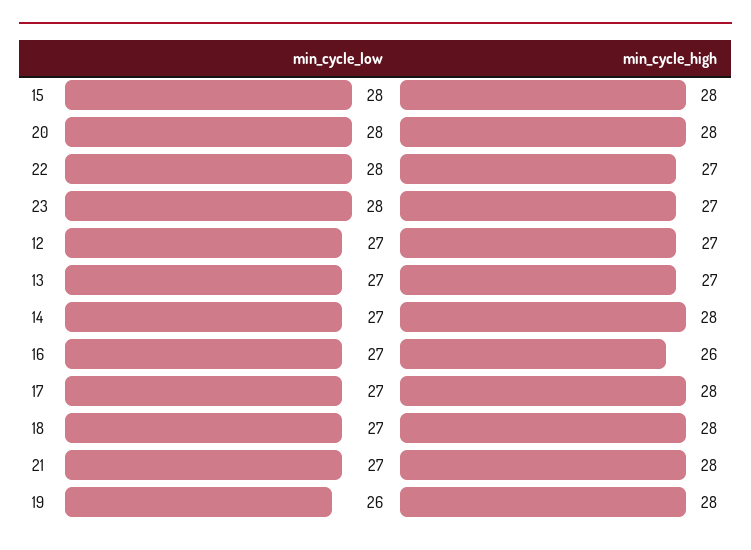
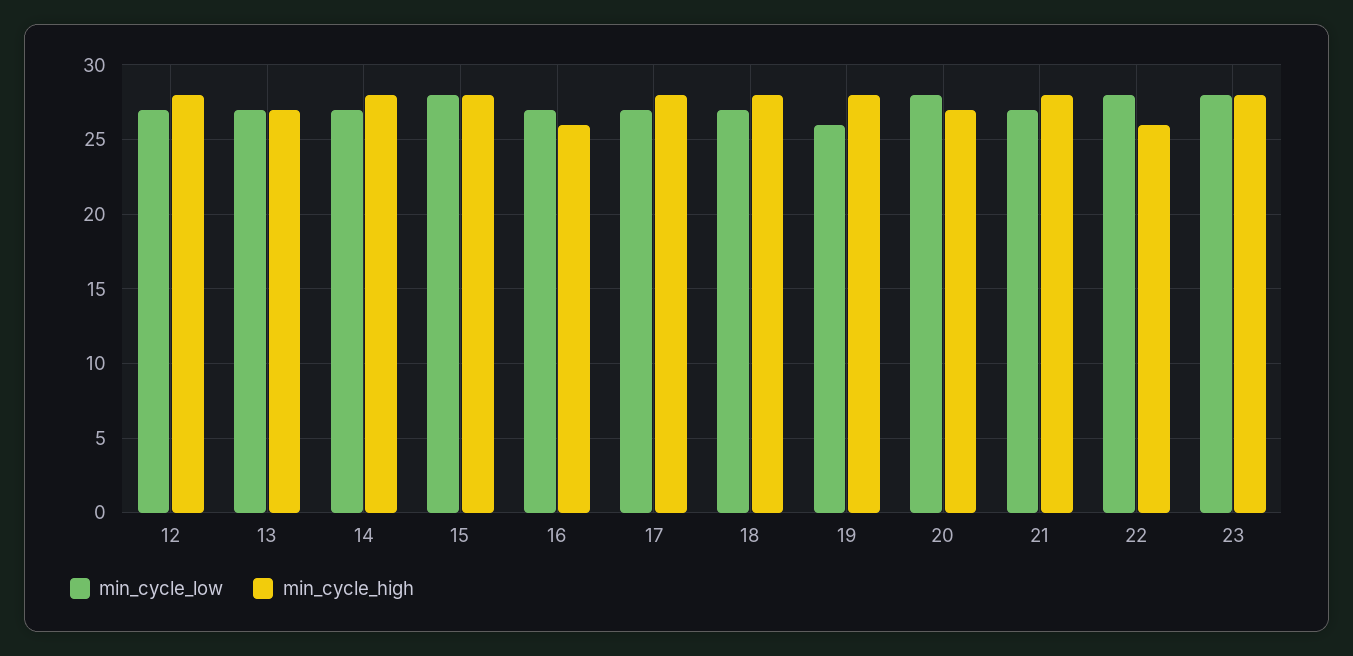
min_cycle_high, 20: 28 -> 27
min_cycle_high, 22: 27 -> 26
min_cycle_high, 23: 27 -> 28
min_cycle_high, 12: 27 -> 28

